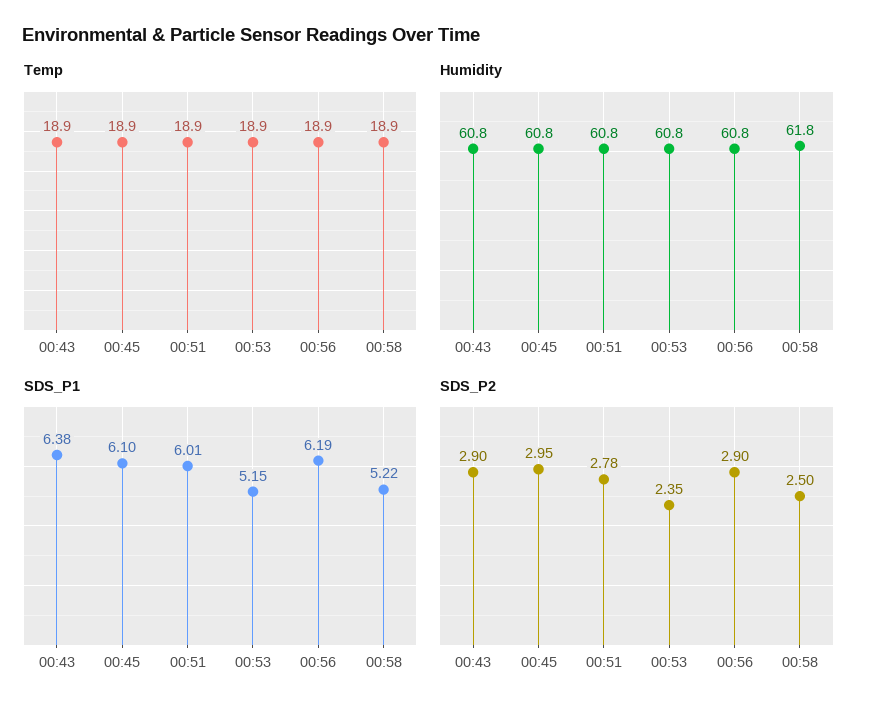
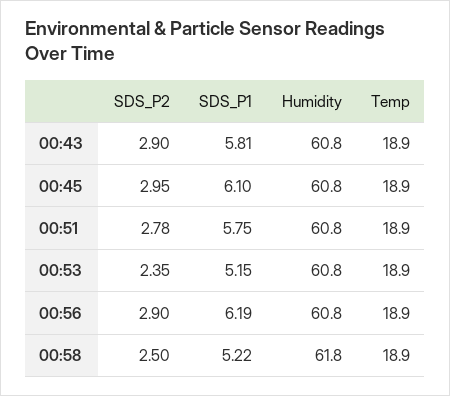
SDS_P1, 00:43: 6.38 -> 5.81
SDS_P1, 00:51: 6.01 -> 5.75

